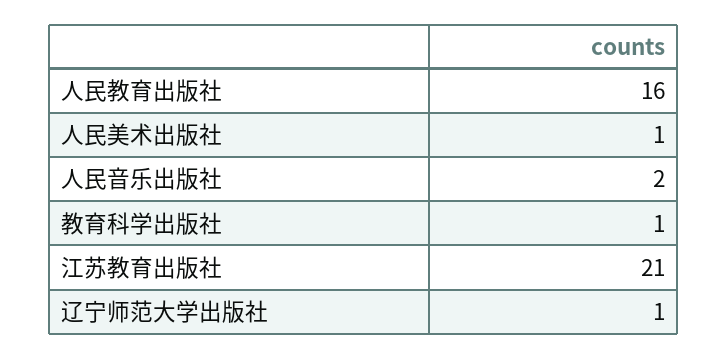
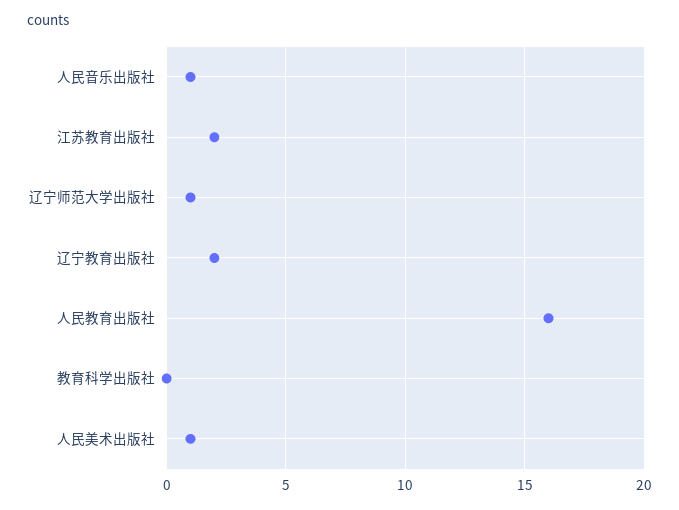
人民音乐出版社: 2 -> 1
教育科学出版社: 1 -> 0
江苏教育出版社: 21 -> 2
辽宁教育出版社: none -> 2

